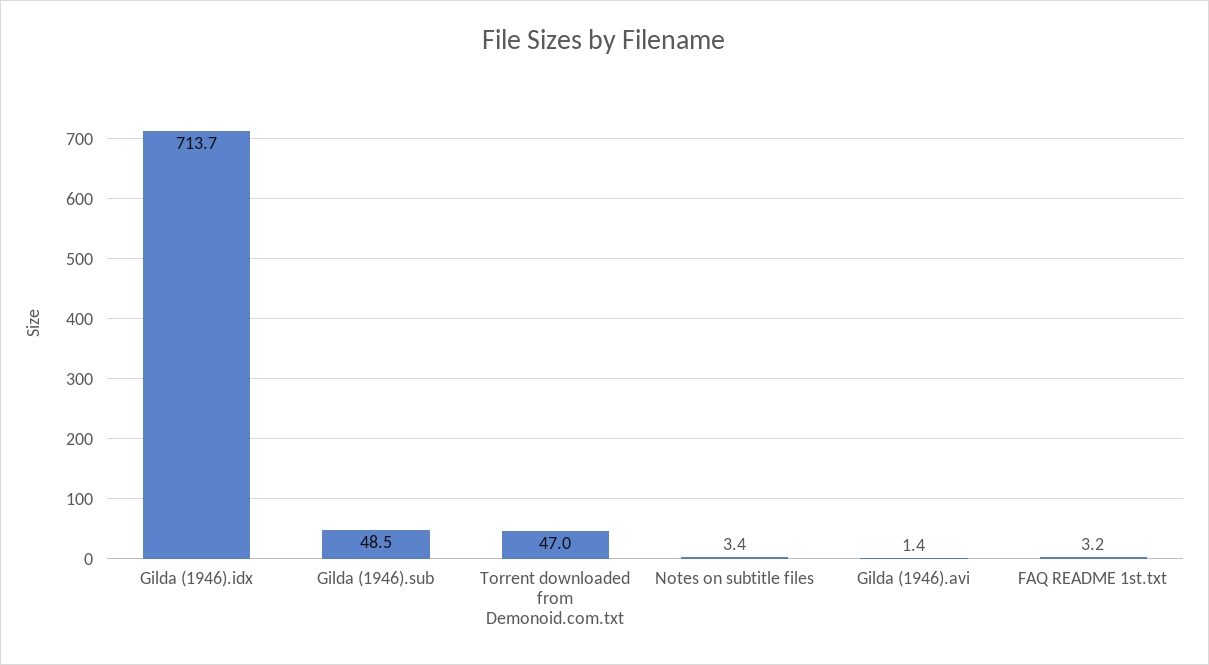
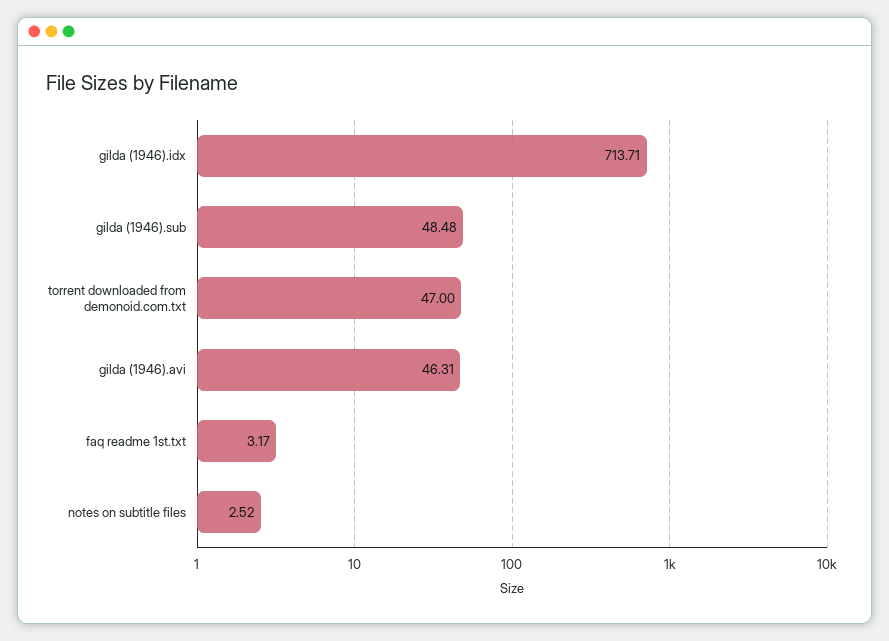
Notes on subtitle files: 3.4 -> 2.52
Gilda (1946).avi: 1.4 -> 46.31

